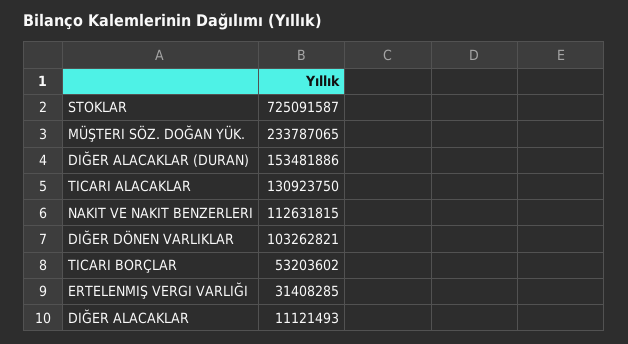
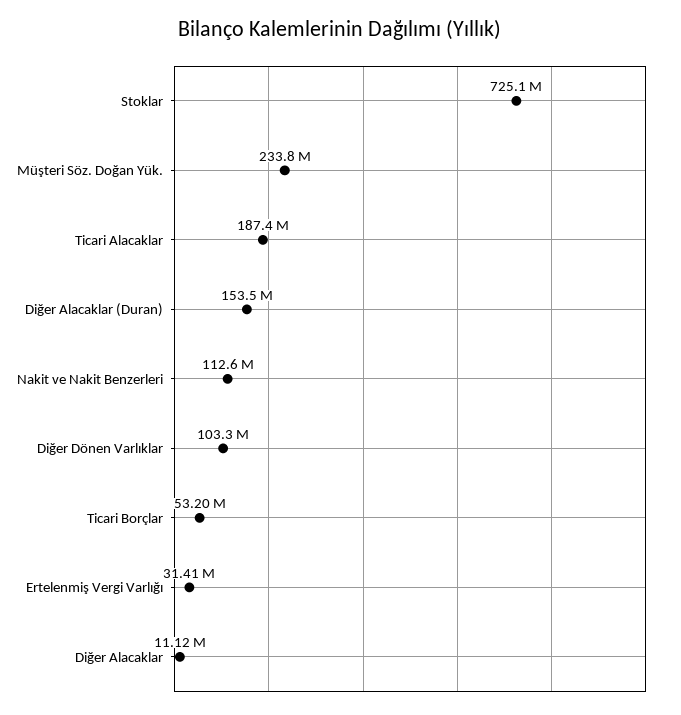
TICARI ALACAKLAR: 130923750 -> 187400000

